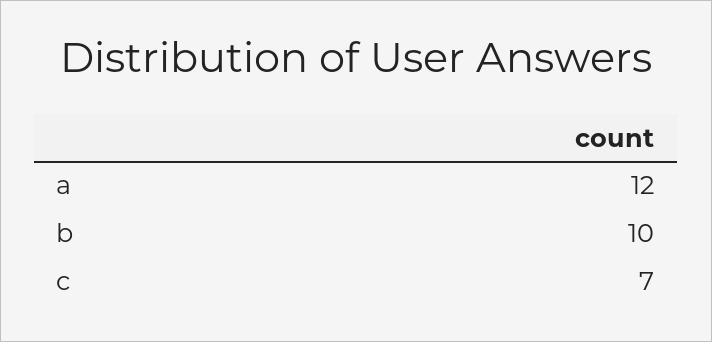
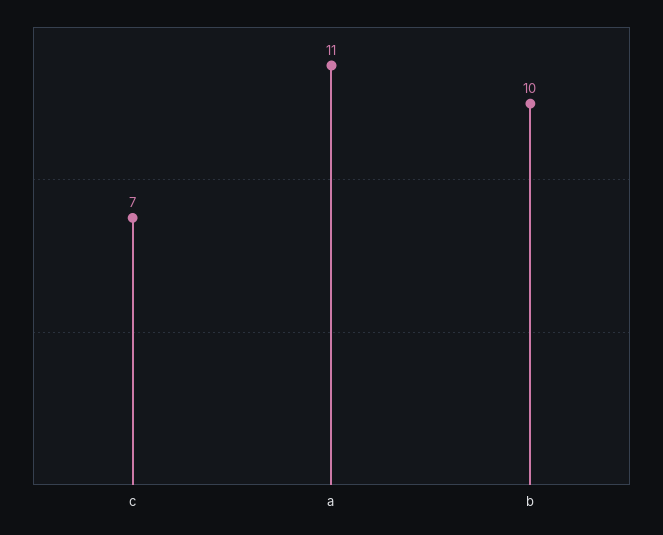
a: 12 -> 11

